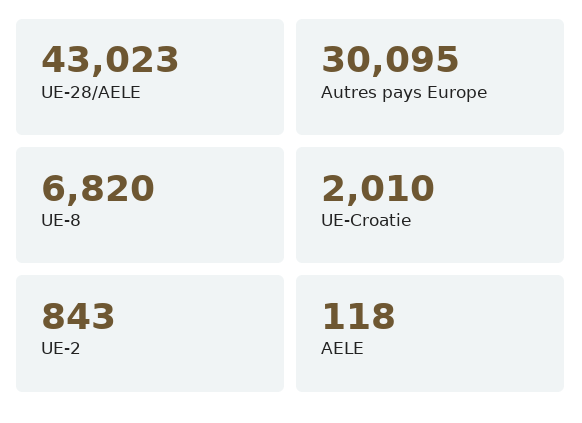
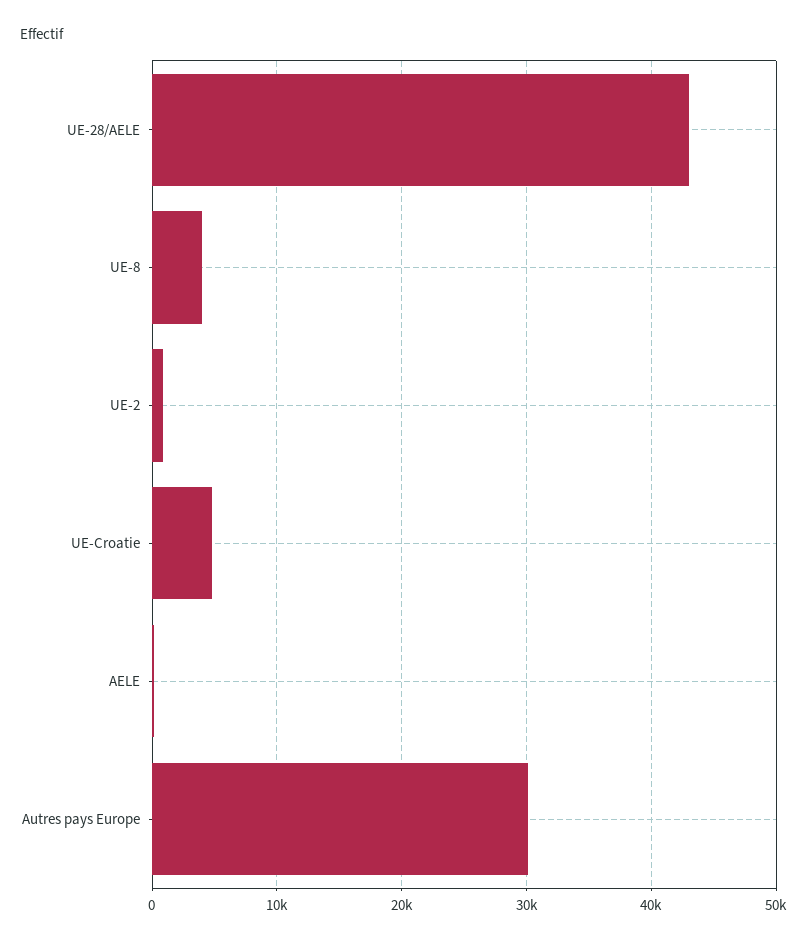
UE-8: 6820 -> 4000
UE-Croatie: 2010 -> 5000

